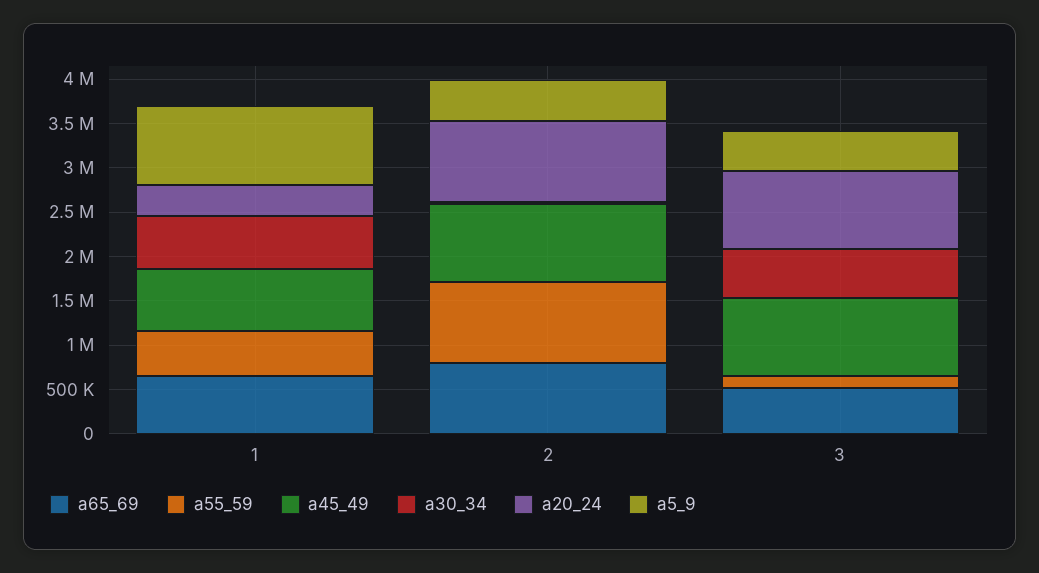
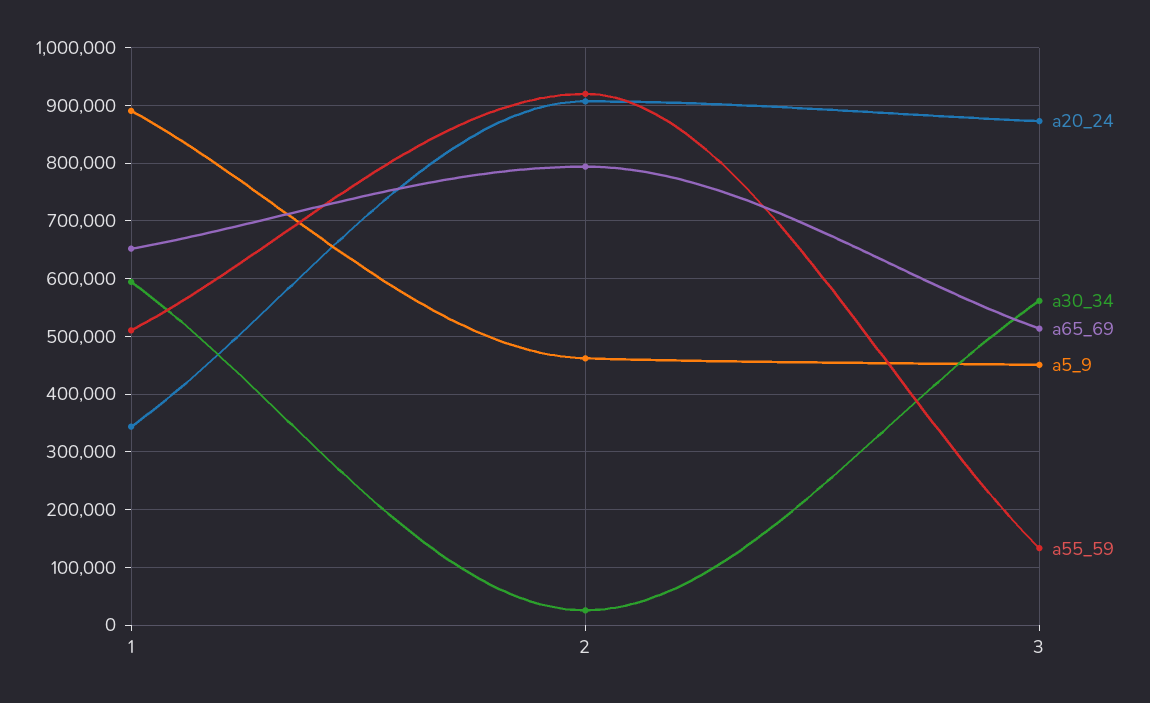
a45_49, 1: 700000 -> none
a45_49, 2: 900000 -> none
a45_49, 3: 900000 -> none

